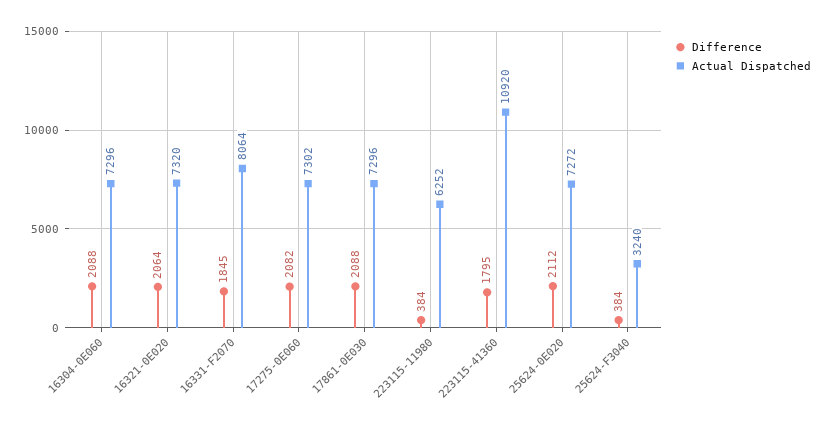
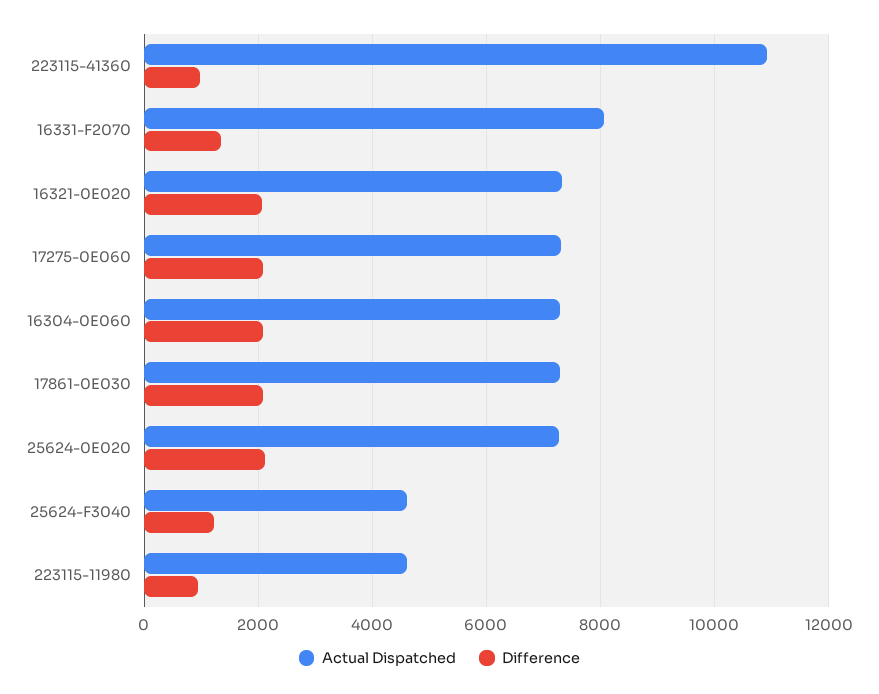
Difference, 16331-F2070: 1845 -> 1400
Difference, 223115-11980: 384 -> 1000
Actual Dispatched, 223115-11980: 6252 -> 4600
Difference, 223115-41360: 1795 -> 1000
Difference, 25624-F3040: 384 -> 1200
Actual Dispatched, 25624-F3040: 3240 -> 4600

